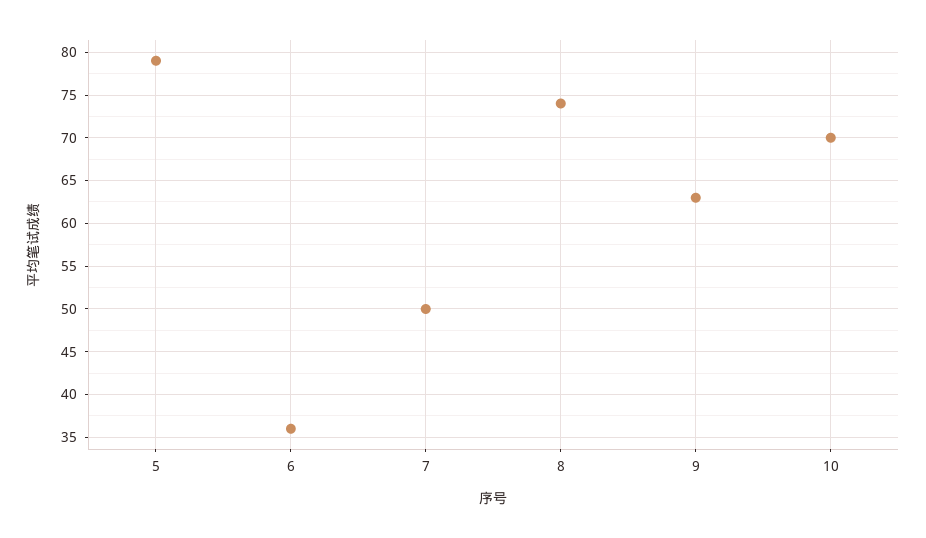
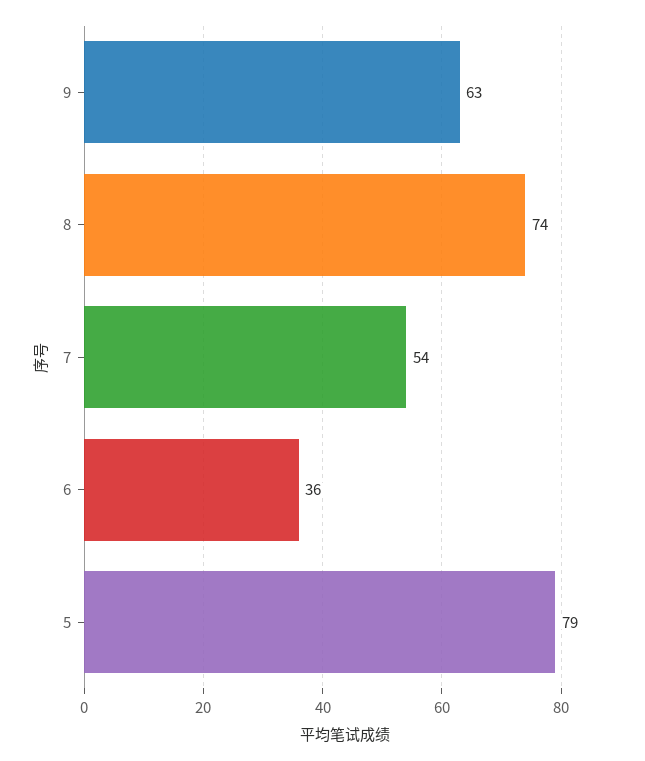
7: 50 -> 54
10: 70 -> none

